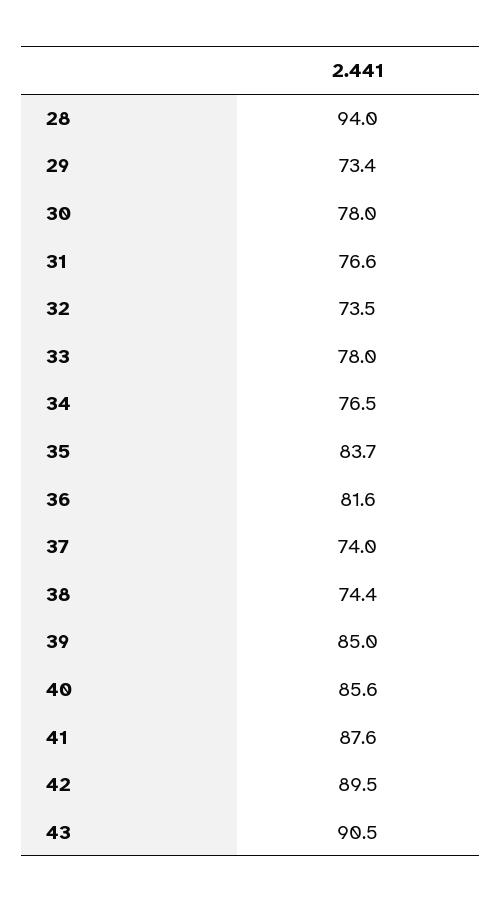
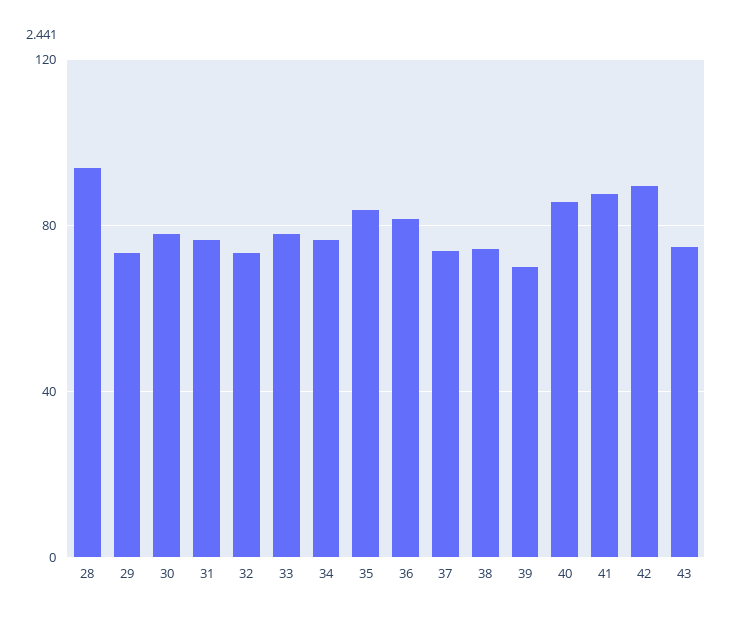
39: 85 -> 70
43: 90.5 -> 75

